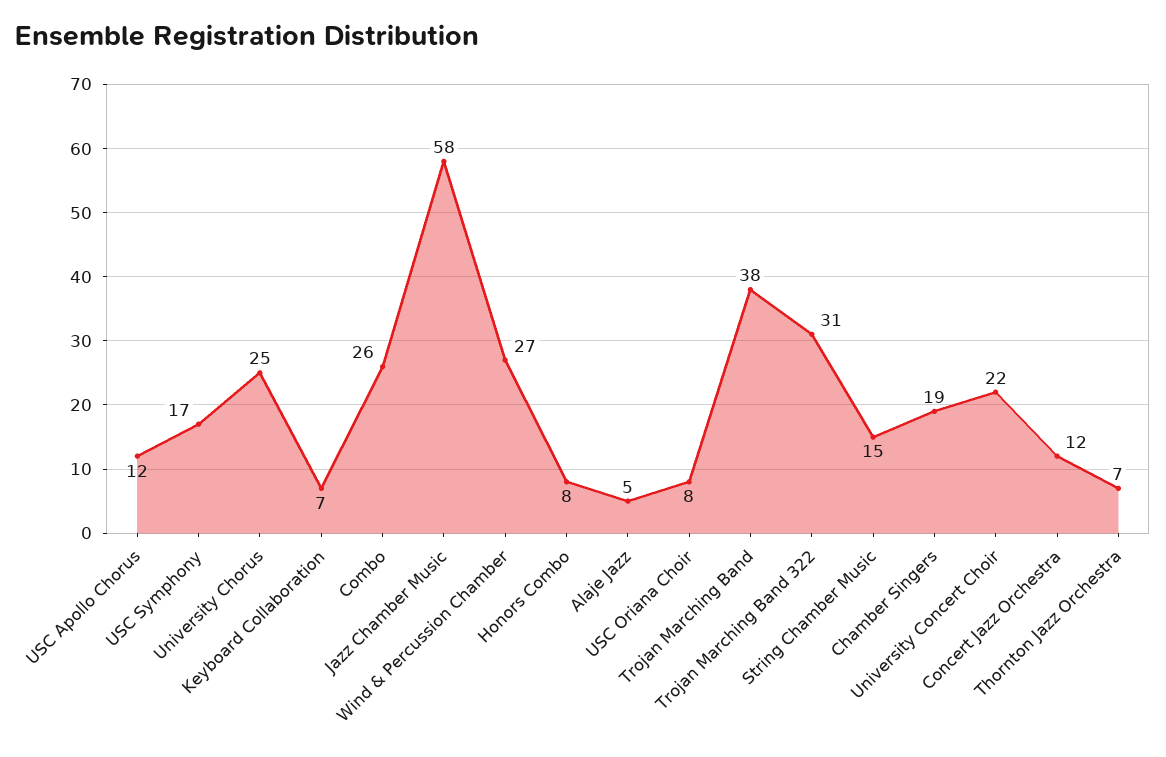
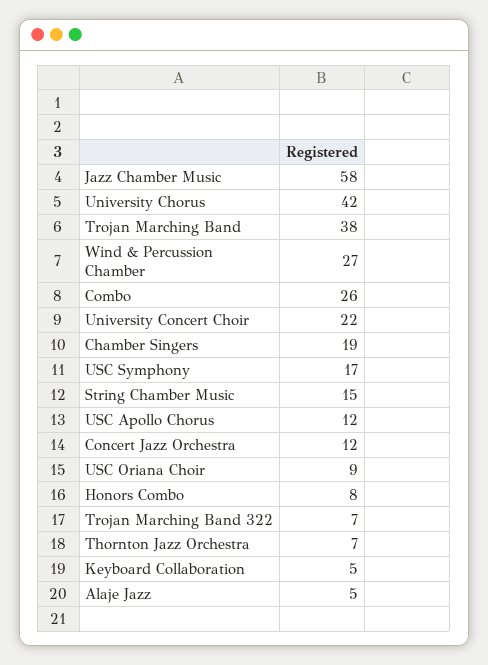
University Chorus: 25 -> 42
Keyboard Collaboration: 7 -> 5
USC Oriana Choir: 8 -> 9
Trojan Marching Band 322: 31 -> 7

